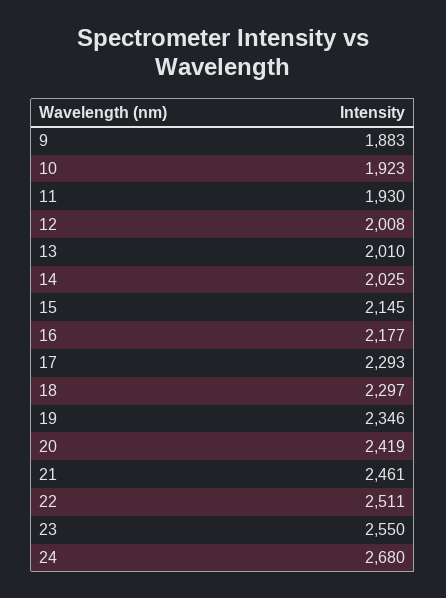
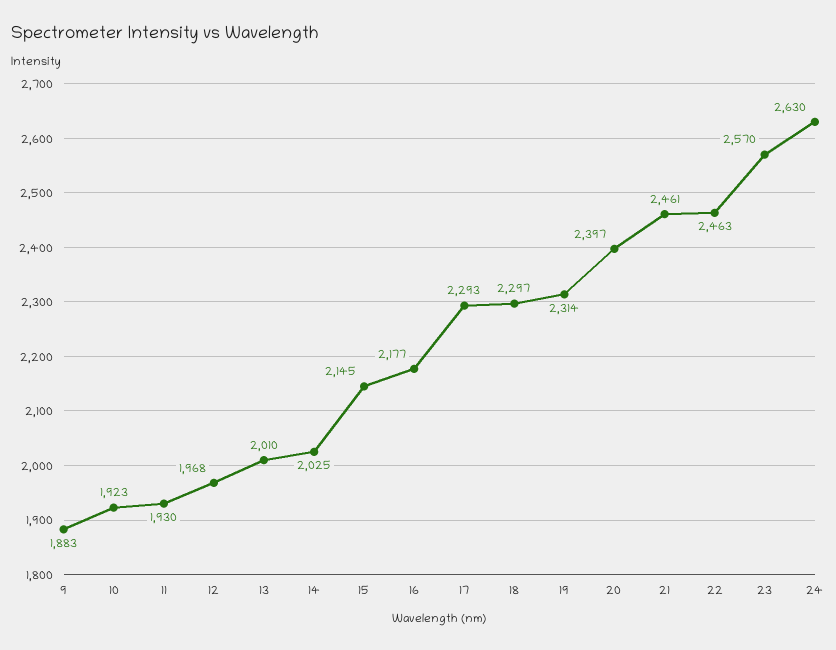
12: 2008 -> 1968
19: 2346 -> 2314
20: 2419 -> 2397
22: 2511 -> 2463
23: 2550 -> 2570
24: 2680 -> 2630

